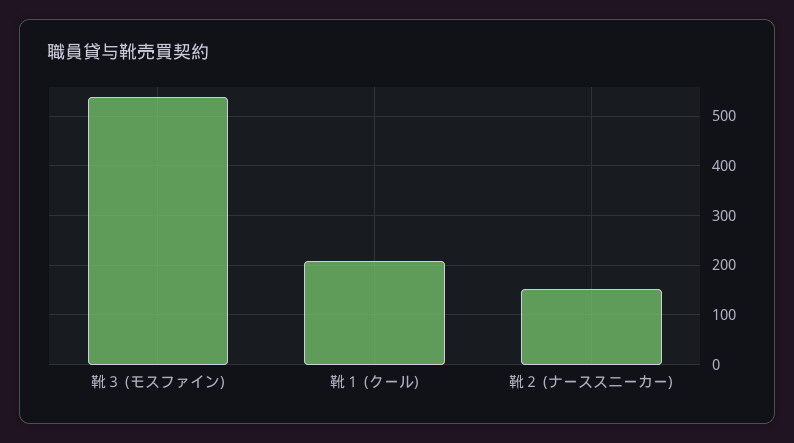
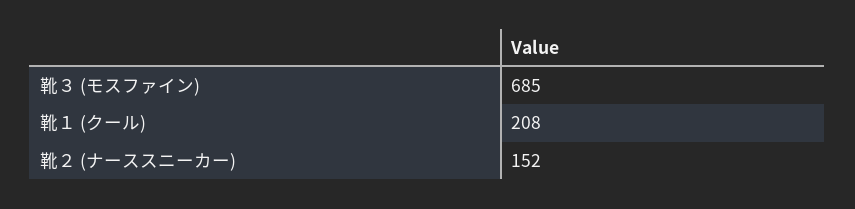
靴３ (モスファイン): 540 -> 685

